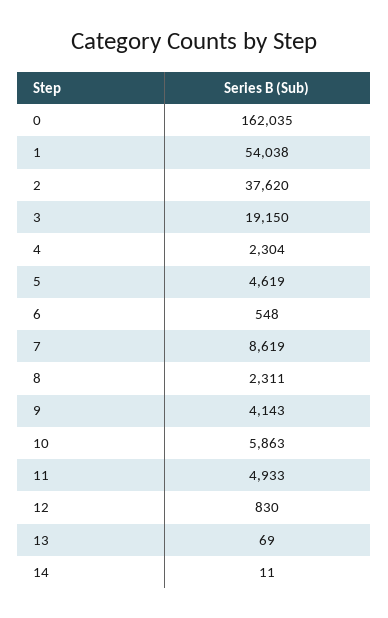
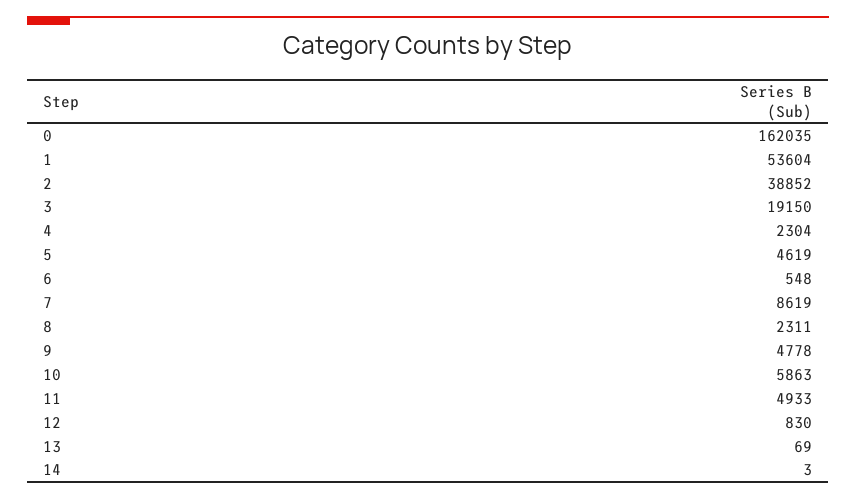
1: 54038 -> 53604
2: 37620 -> 38852
9: 4143 -> 4778
14: 11 -> 3

